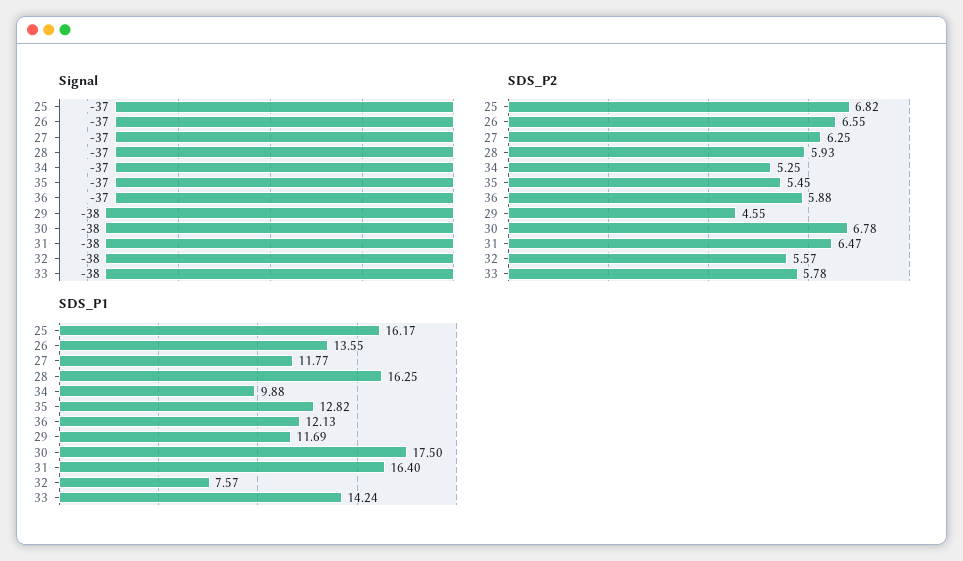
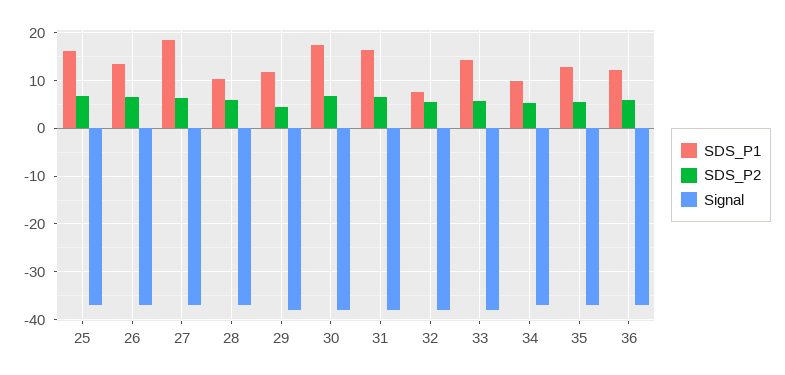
SDS_P1, 27: 11.77 -> 18
SDS_P1, 28: 16.25 -> 10

